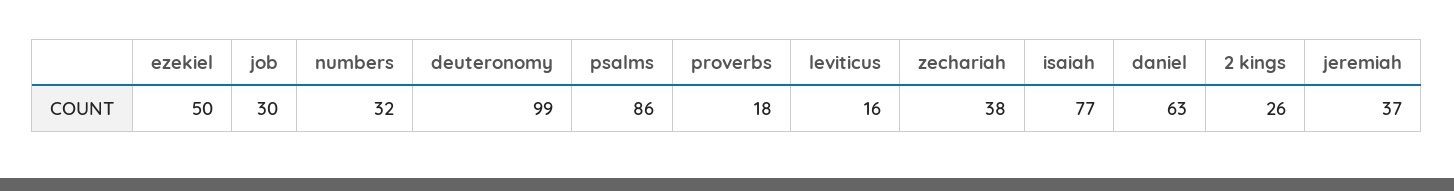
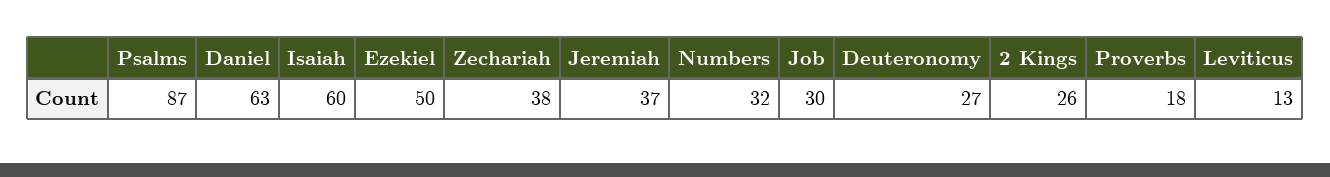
deuteronomy: 99 -> 27
psalms: 86 -> 87
leviticus: 16 -> 13
isaiah: 77 -> 60

